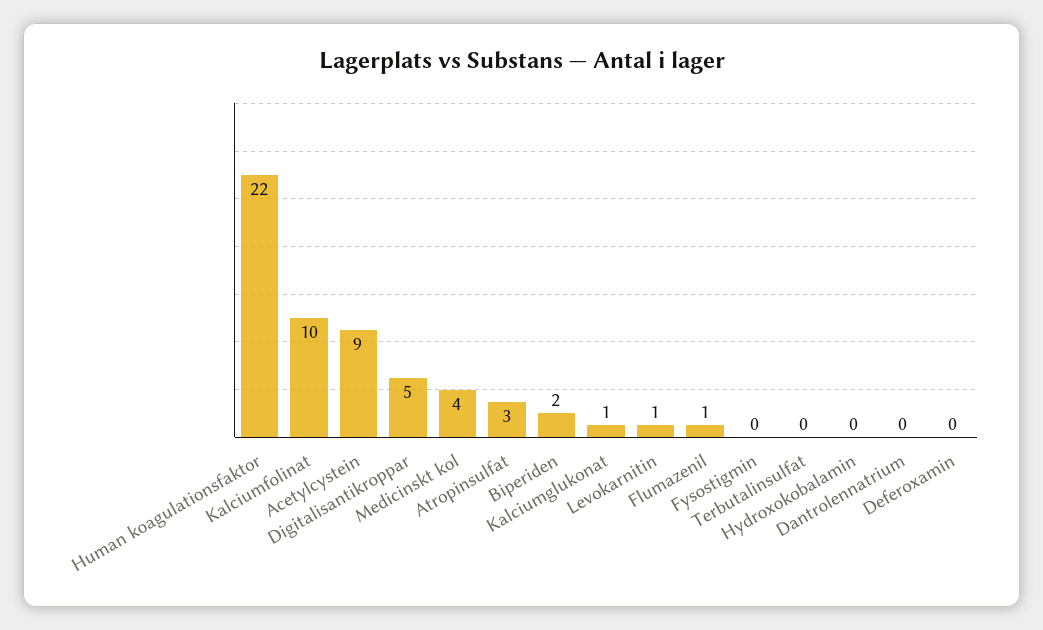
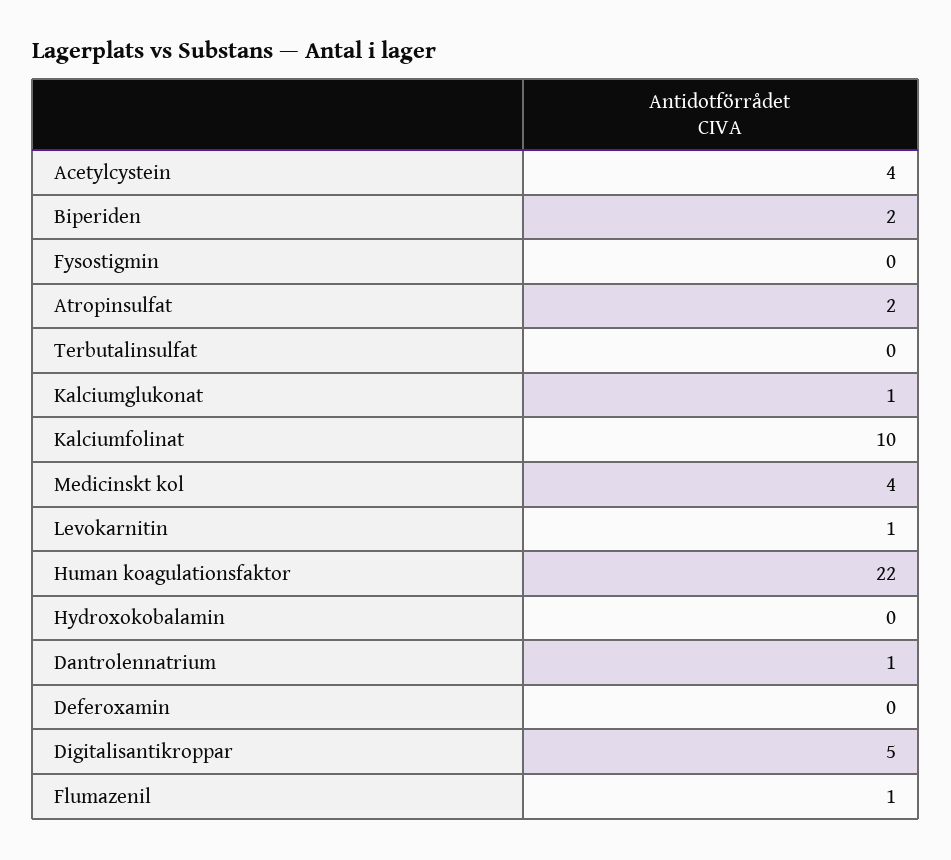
Acetylcystein: 9 -> 4
Atropinsulfat: 3 -> 2
Dantrolennatrium: 0 -> 1

